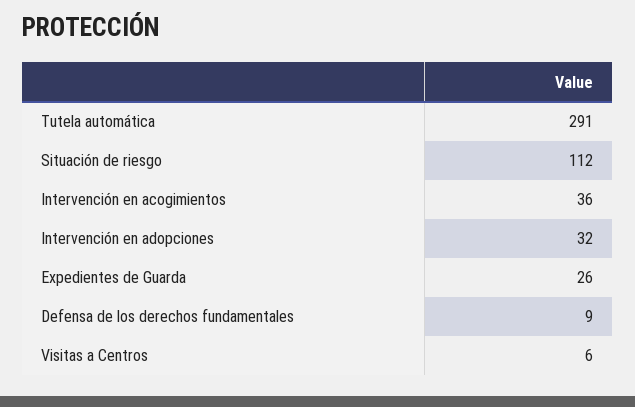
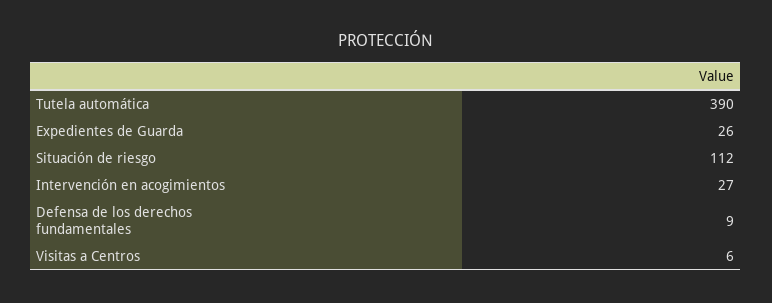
Tutela automática: 291 -> 390
Intervención en acogimientos: 36 -> 27
Intervención en adopciones: 32 -> none

